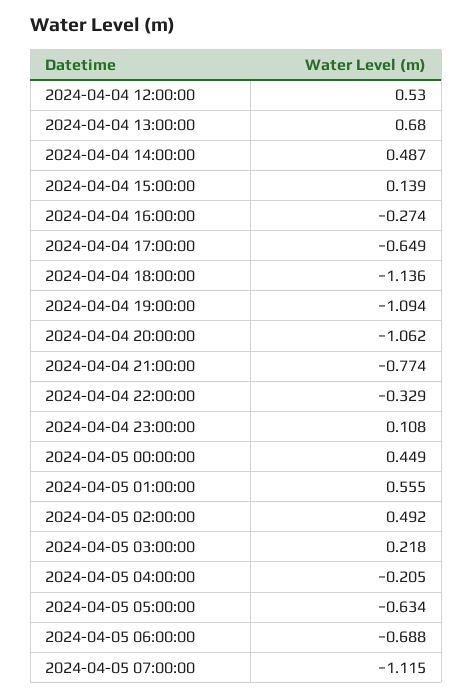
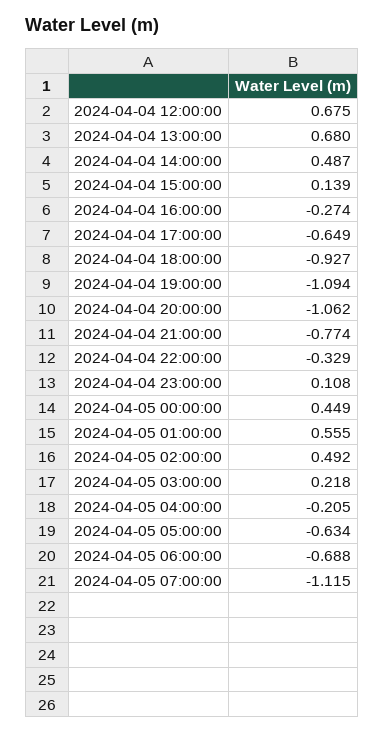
2024-04-04 12:00:00: 0.53 -> 0.675
2024-04-04 18:00:00: -1.136 -> -0.927

